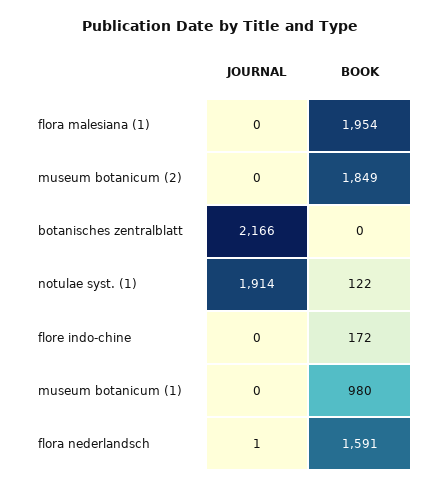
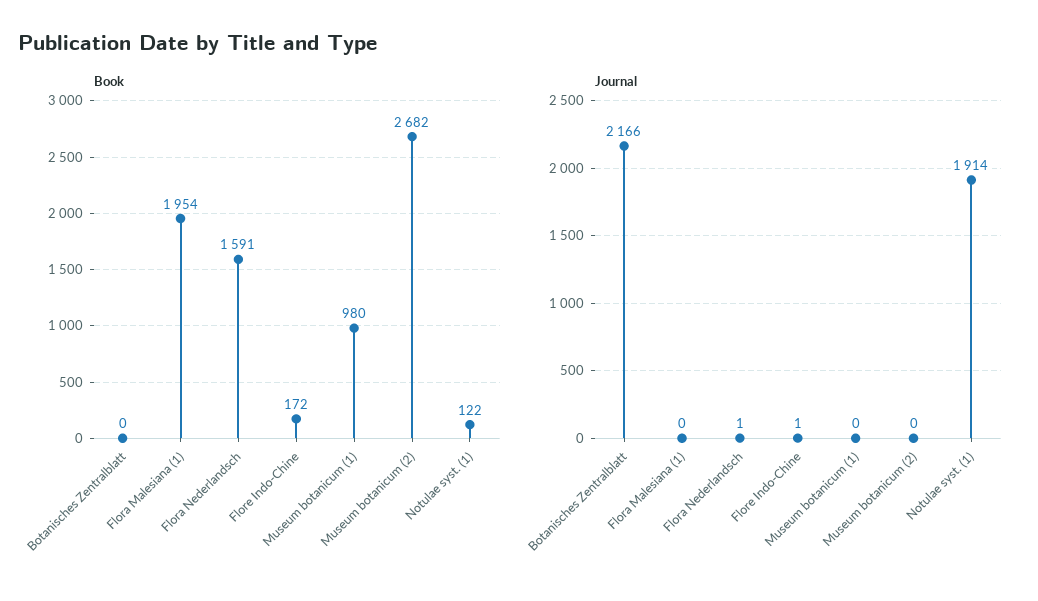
BOOK, museum botanicum (2): 1849 -> 2682
JOURNAL, flore indo-chine: 0 -> 1

